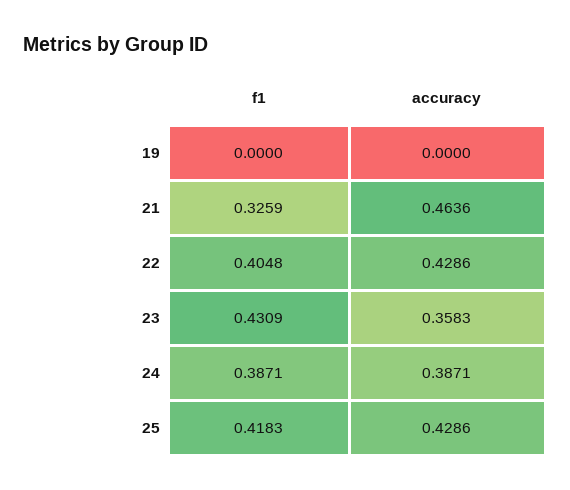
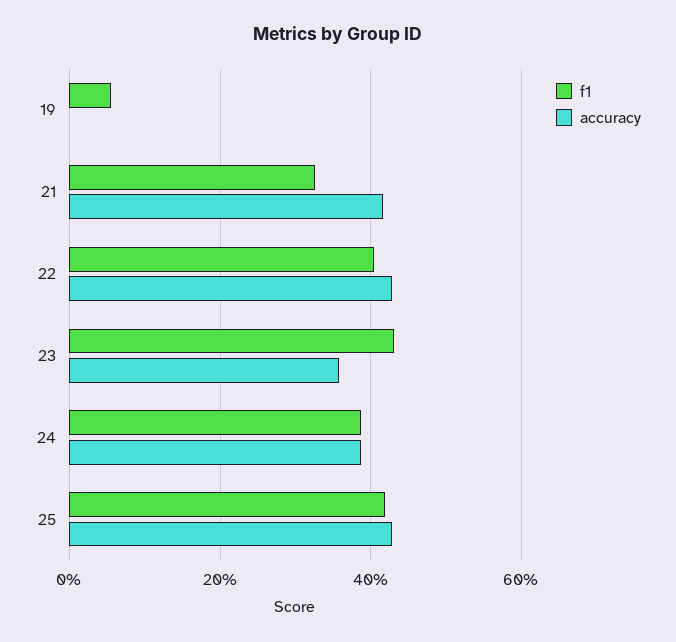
f1, 19: 0 -> 0.06
accuracy, 21: 0.4636 -> 0.42

